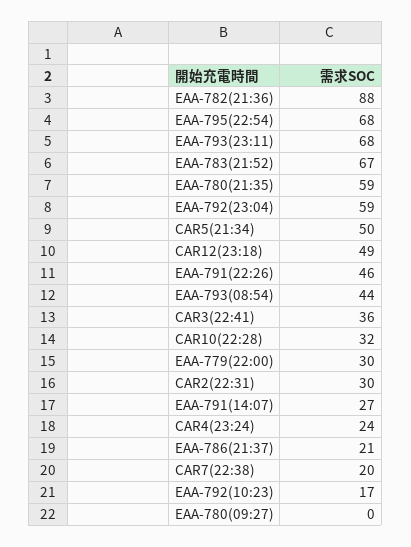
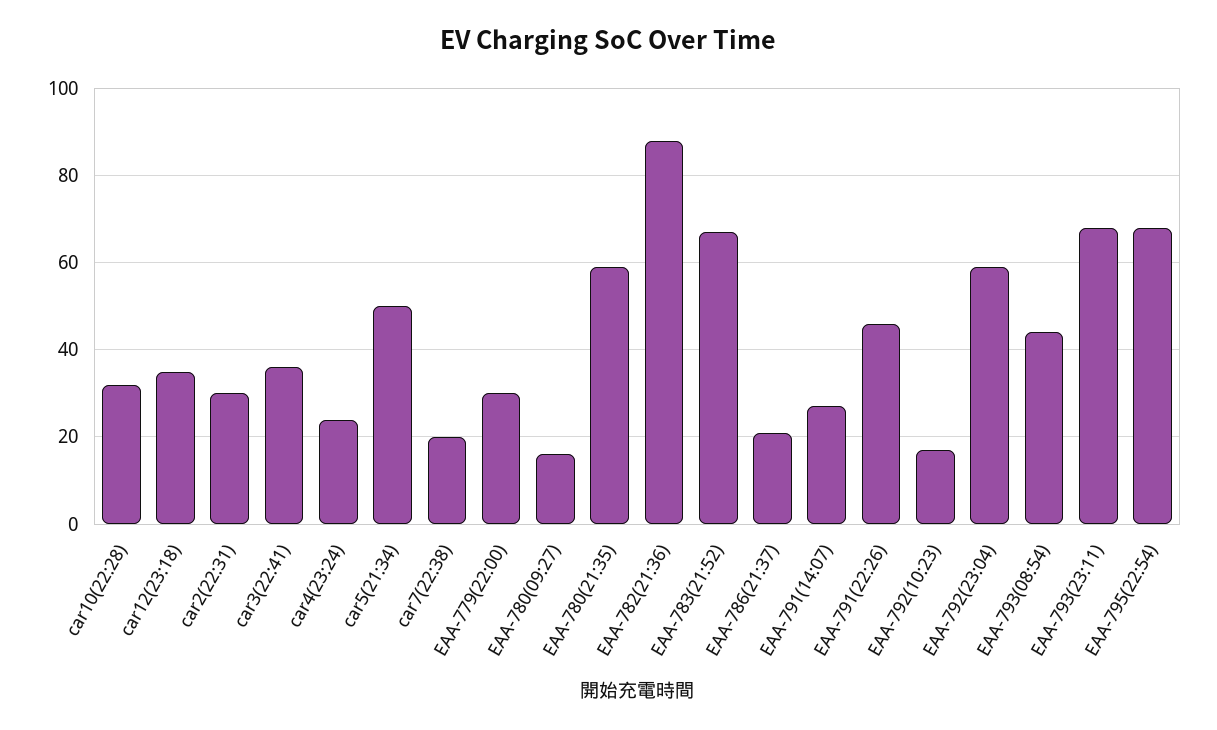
CAR12(23:18): 49 -> 35
EAA-780(09:27): 0 -> 15

